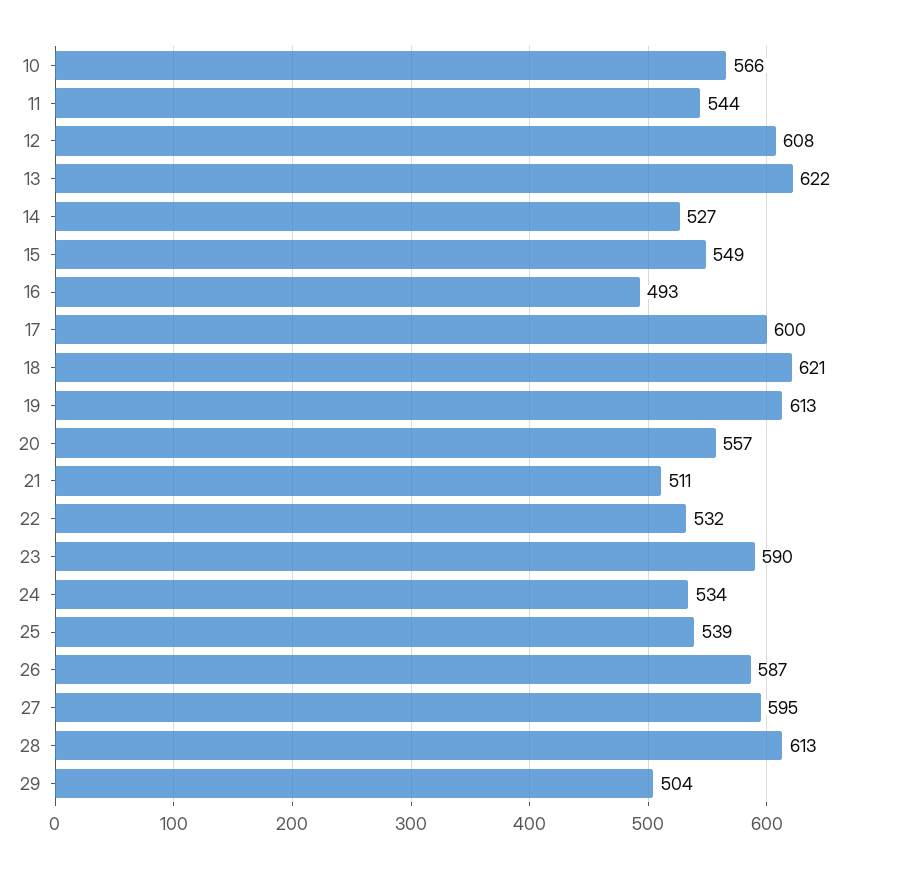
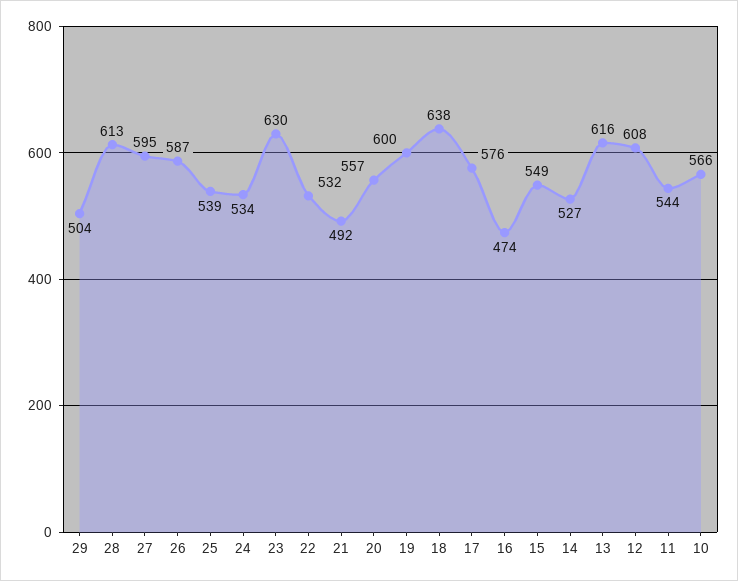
13: 622 -> 616
16: 493 -> 474
17: 600 -> 576
18: 621 -> 638
19: 613 -> 600
21: 511 -> 492
23: 590 -> 630

